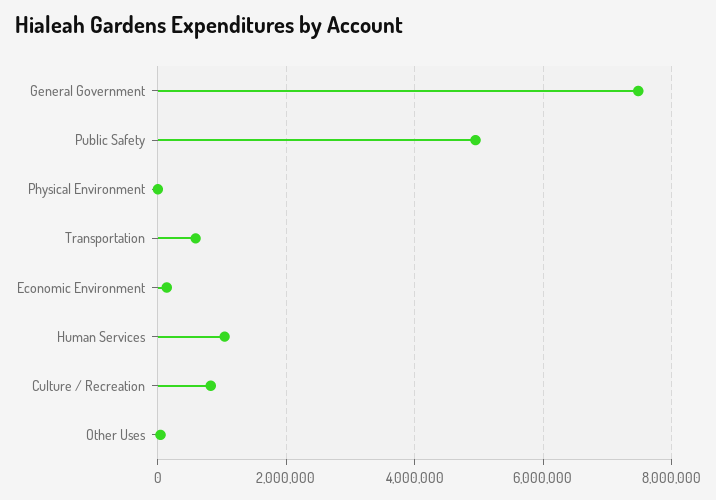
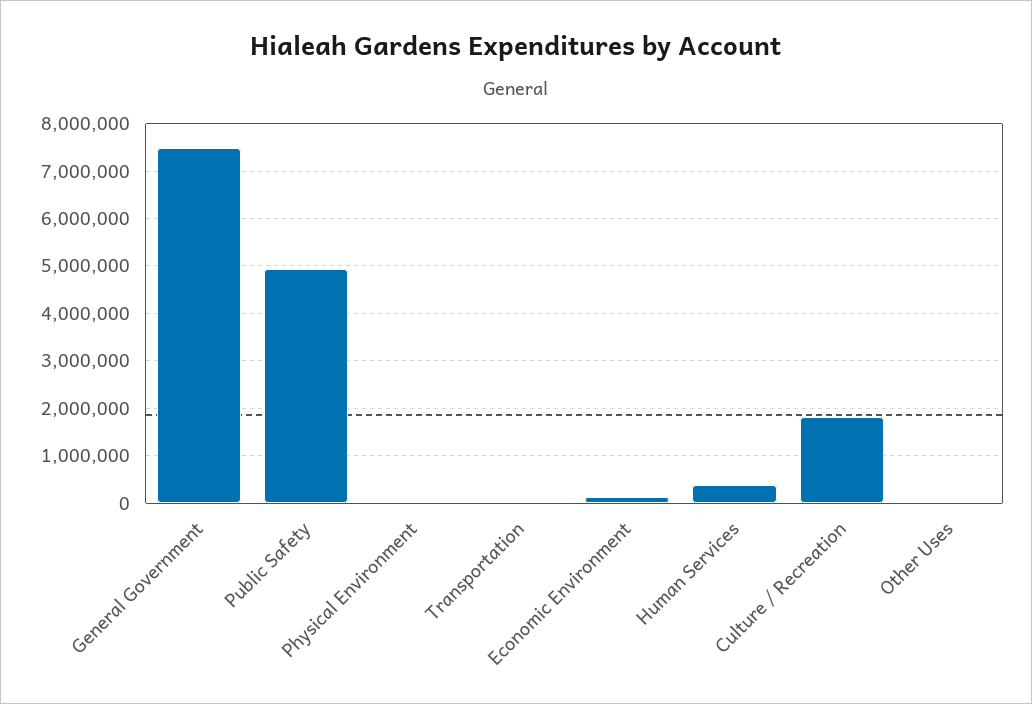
Transportation: 600000 -> 0
Human Services: 1000000 -> 400000
Culture / Recreation: 800000 -> 1800000

